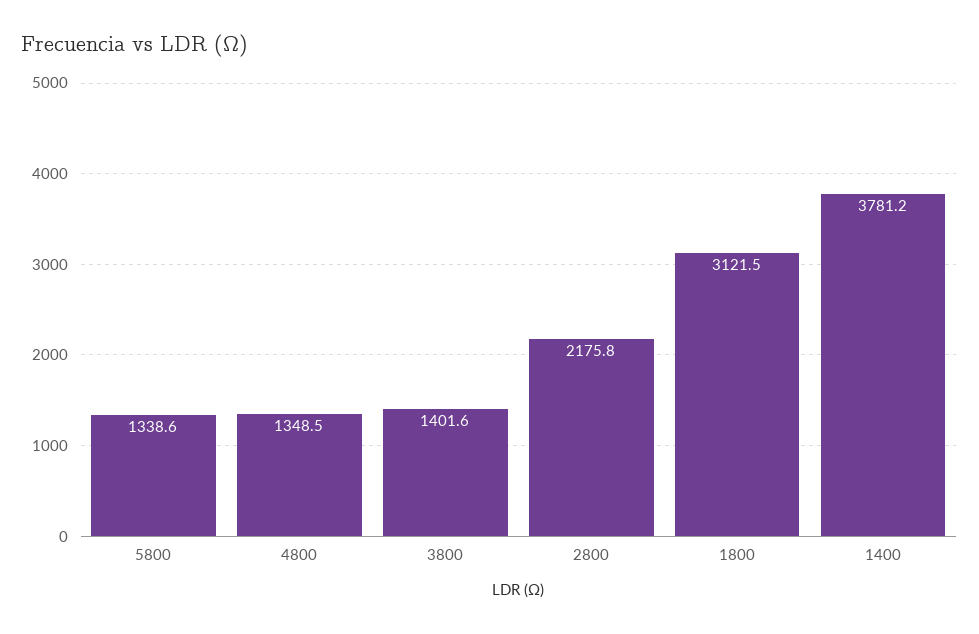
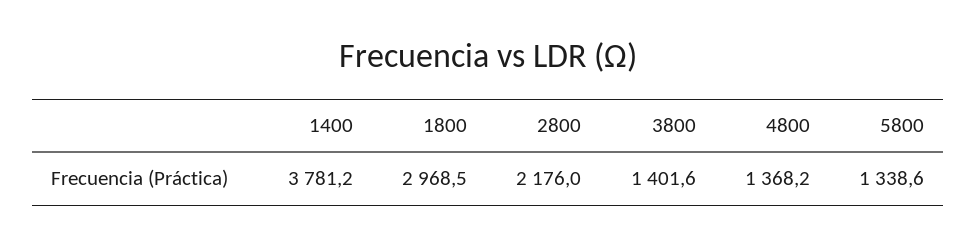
4800: 1348.5 -> 1368.2
2800: 2175.8 -> 2176
1800: 3121.5 -> 2968.5

